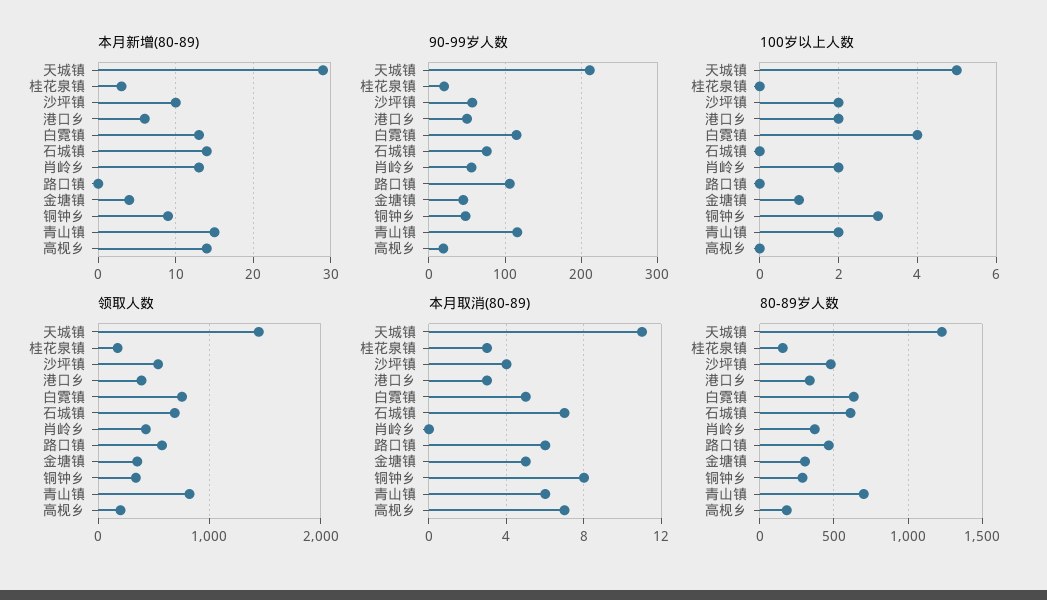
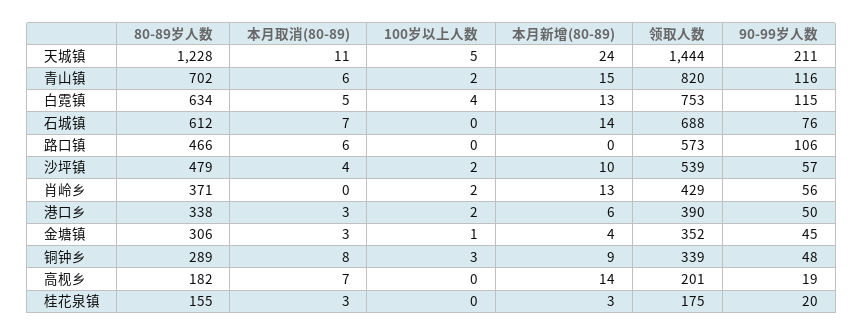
本月新增(80-89), 天城镇: 29 -> 24
本月取消(80-89), 金塘镇: 5 -> 3

